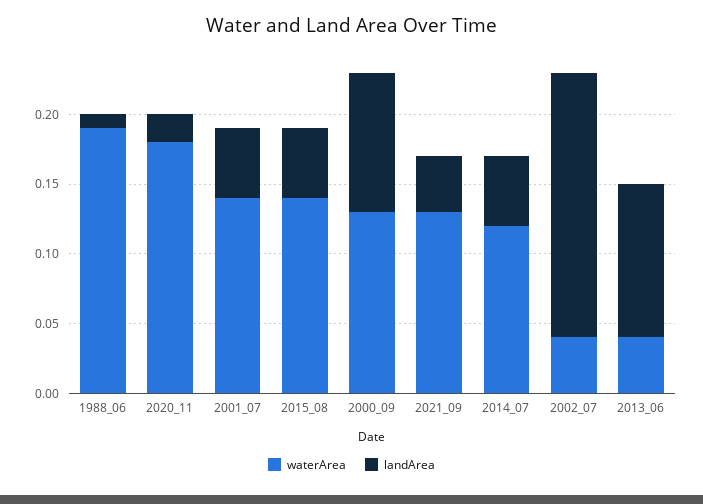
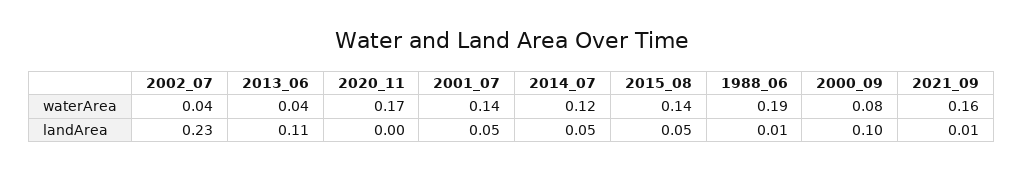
waterArea, 2020_11: 0.18 -> 0.17
landArea, 2020_11: 0.02 -> 0
waterArea, 2000_09: 0.13 -> 0.08
waterArea, 2021_09: 0.13 -> 0.16
landArea, 2021_09: 0.04 -> 0.01
landArea, 2002_07: 0.19 -> 0.23

